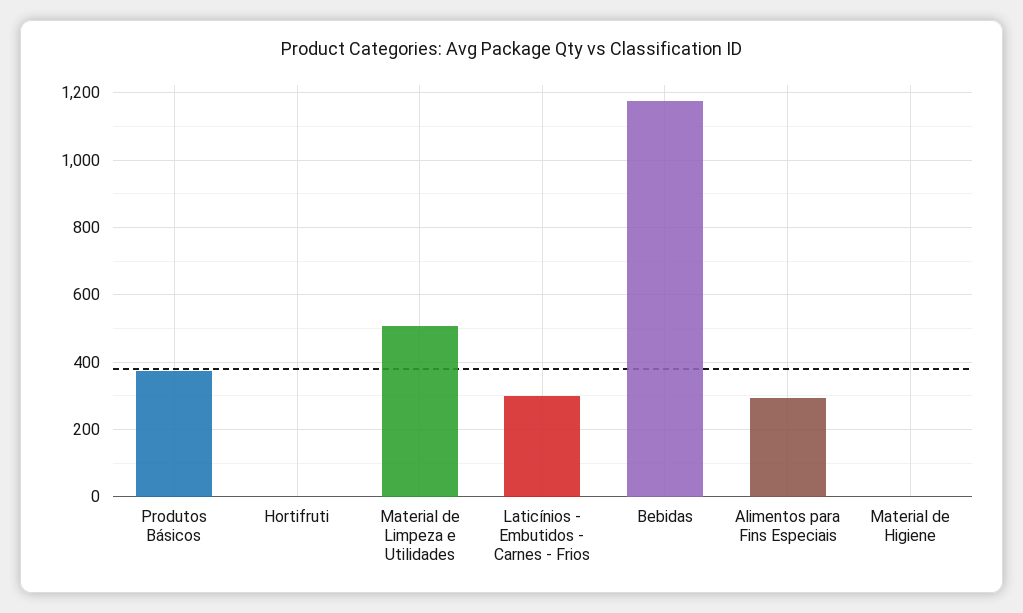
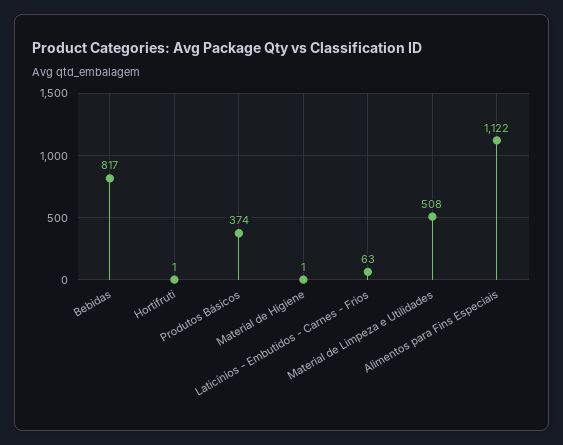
Laticínios - Embutidos - Carnes - Frios: 300 -> 63
Bebidas: 1180 -> 817
Alimentos para Fins Especiais: 300 -> 1122

